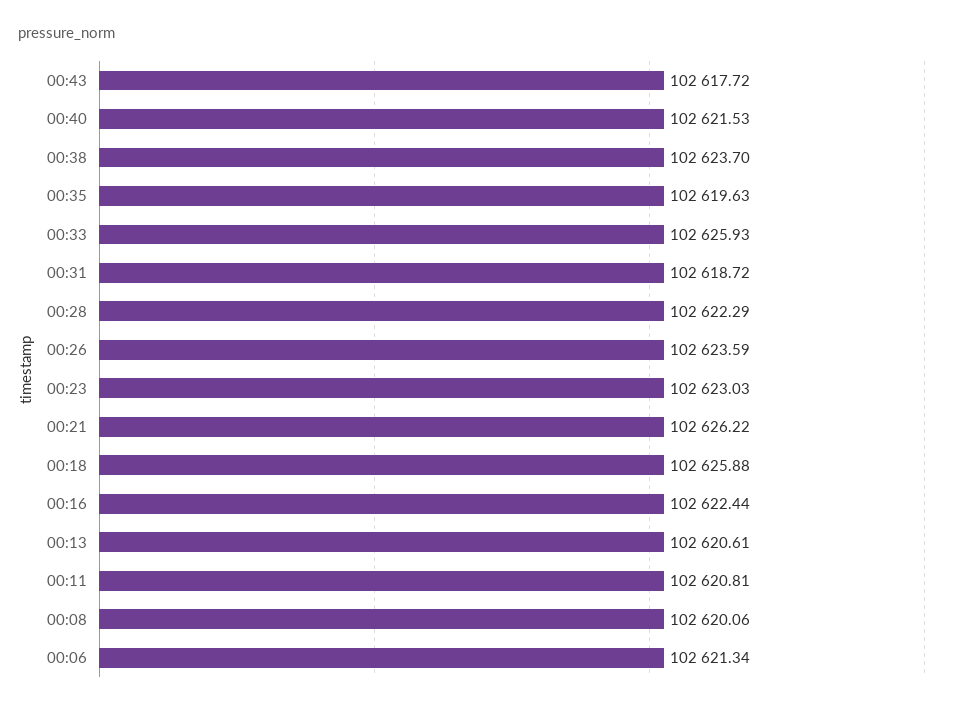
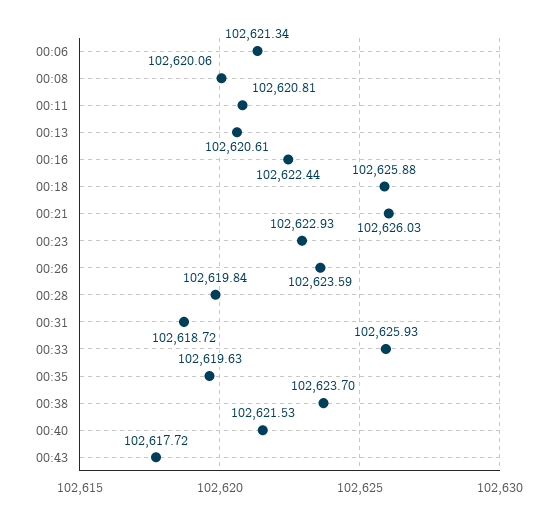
00:28: 102622.29 -> 102619.84
00:23: 102623.03 -> 102622.93
00:21: 102626.22 -> 102626.03

